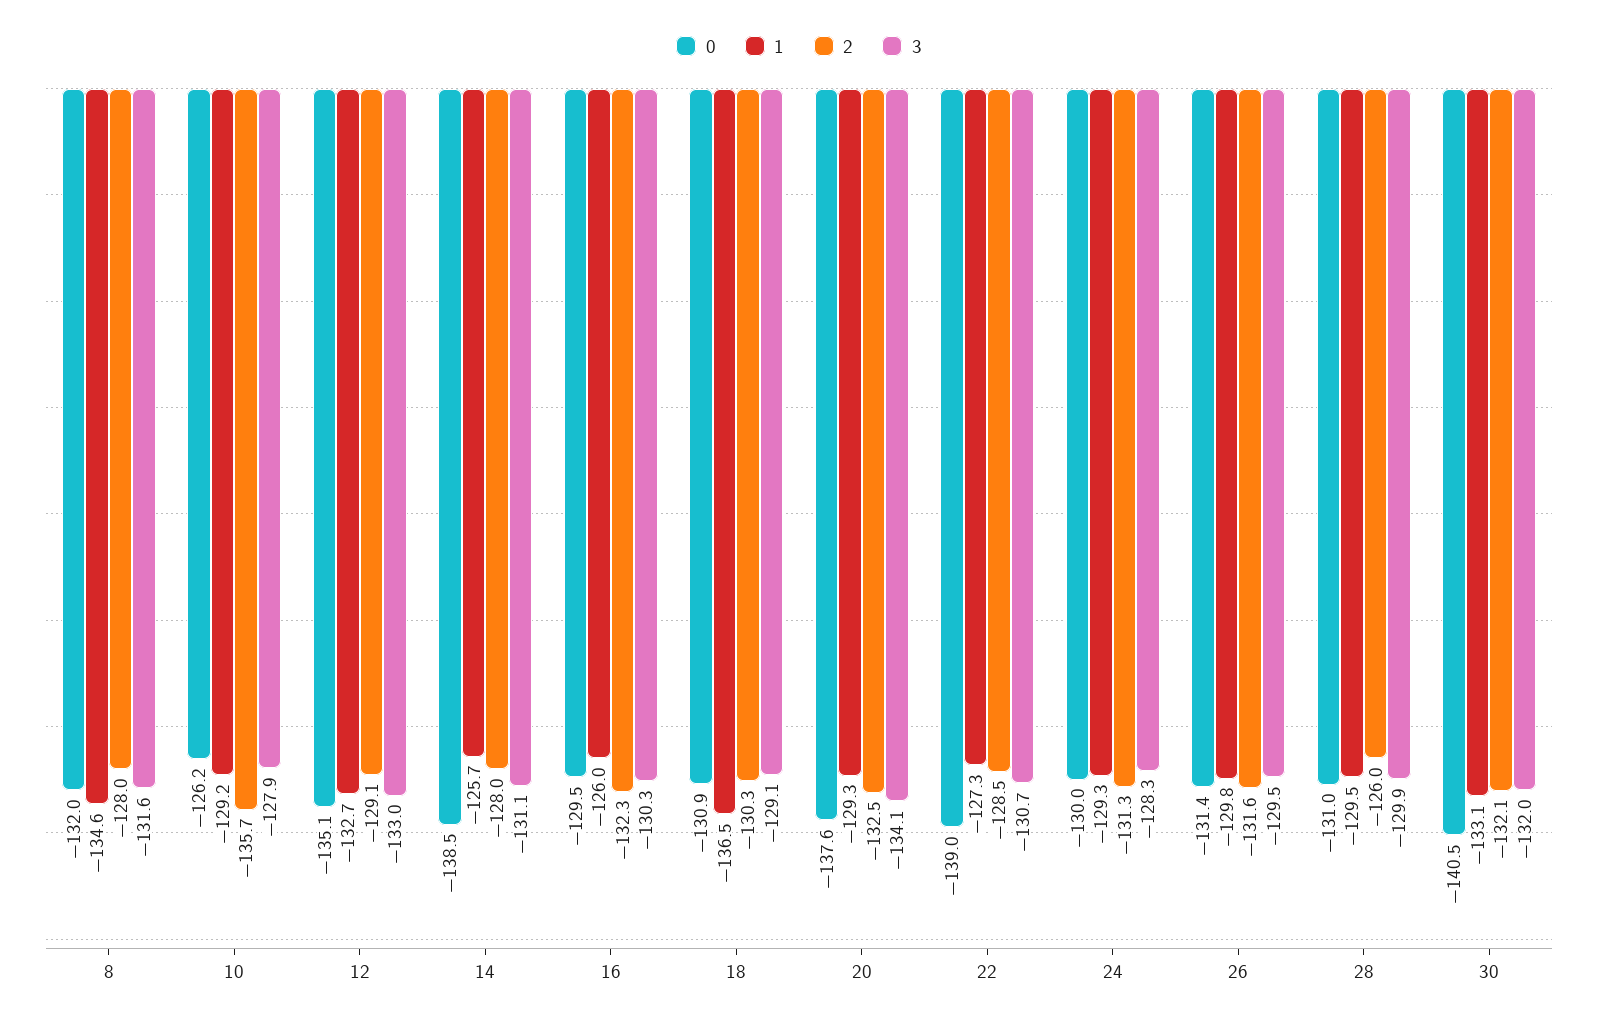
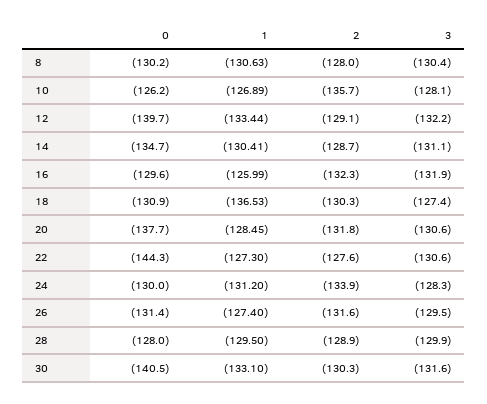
0, 8: -132 -> -130.2
1, 8: -134.6 -> -130.63
3, 8: -131.6 -> -130.4
1, 10: -129.2 -> -126.89
3, 10: -127.9 -> -128.1
0, 12: -135.1 -> -139.7
1, 12: -132.7 -> -133.44
3, 12: -133 -> -132.2
0, 14: -138.5 -> -134.7
1, 14: -125.7 -> -130.41
2, 14: -128 -> -128.7
0, 16: -129.5 -> -129.6
3, 16: -130.3 -> -131.9
3, 18: -129.1 -> -127.4
0, 20: -137.6 -> -137.7
1, 20: -129.3 -> -128.45
2, 20: -132.5 -> -131.8
3, 20: -134.1 -> -130.6
0, 22: -139 -> -144.3
2, 22: -128.5 -> -127.6
3, 22: -130.7 -> -130.6
1, 24: -129.3 -> -131.2
2, 24: -131.3 -> -133.9
1, 26: -129.8 -> -127.4
0, 28: -131 -> -128
2, 28: -126 -> -128.9
2, 30: -132.1 -> -130.3
3, 30: -132 -> -131.6

